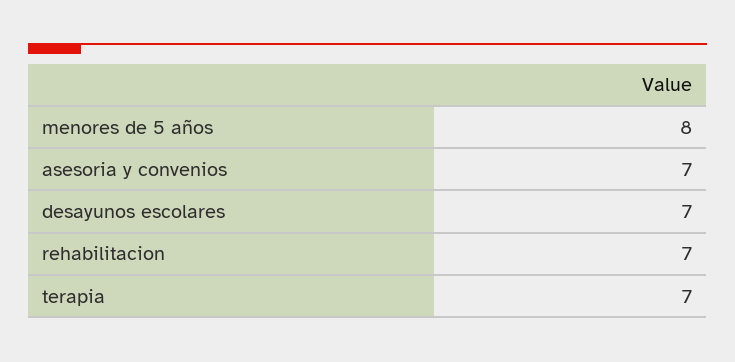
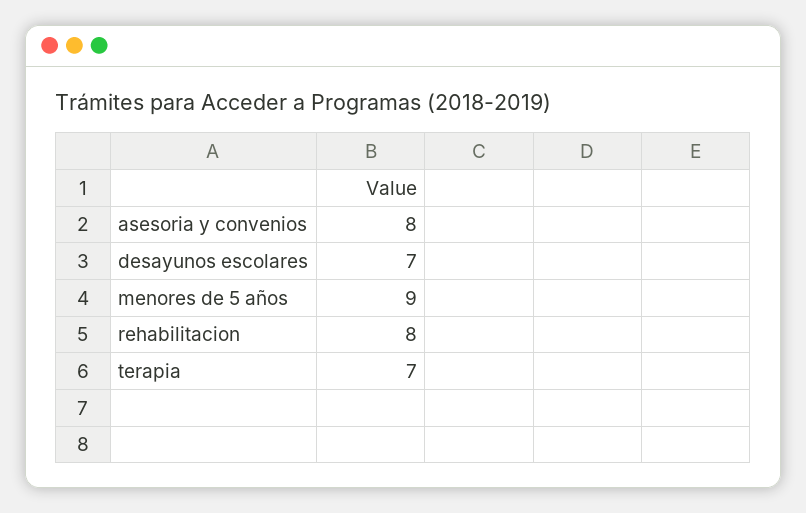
menores de 5 años: 8 -> 9
asesoria y convenios: 7 -> 8
rehabilitacion: 7 -> 8

